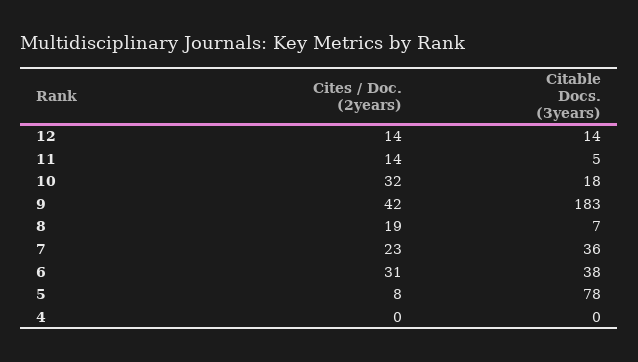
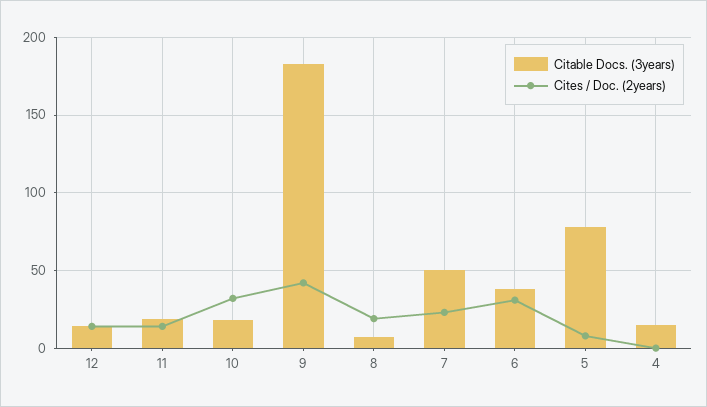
Citable Docs. (3years), 11: 5 -> 20
Citable Docs. (3years), 7: 36 -> 50
Citable Docs. (3years), 4: 0 -> 15

